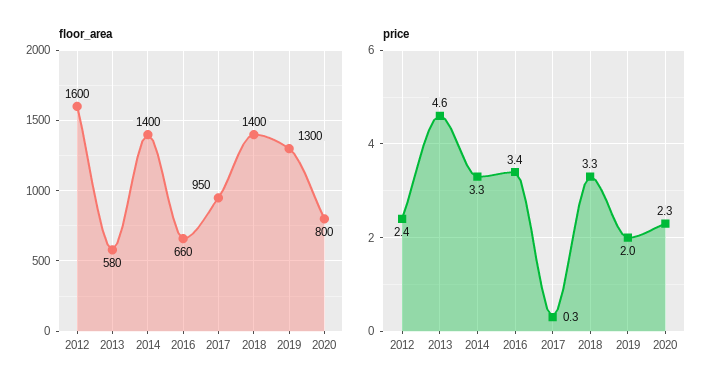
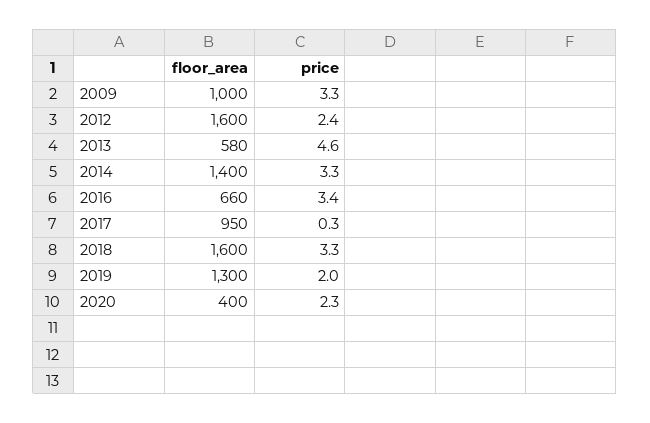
floor_area, 2018: 1400 -> 1600
floor_area, 2020: 800 -> 400
floor_area, 2009: none -> 1000
price, 2009: none -> 3.3

